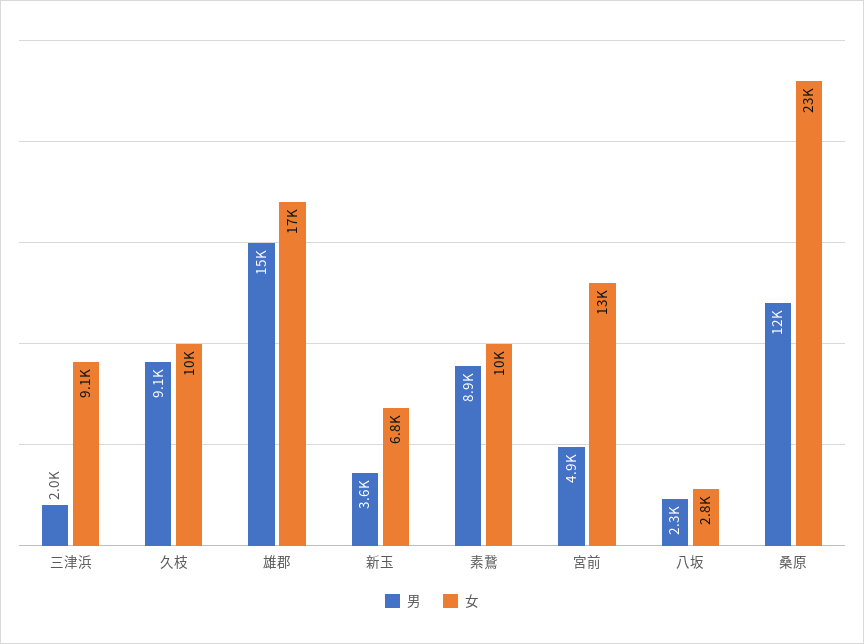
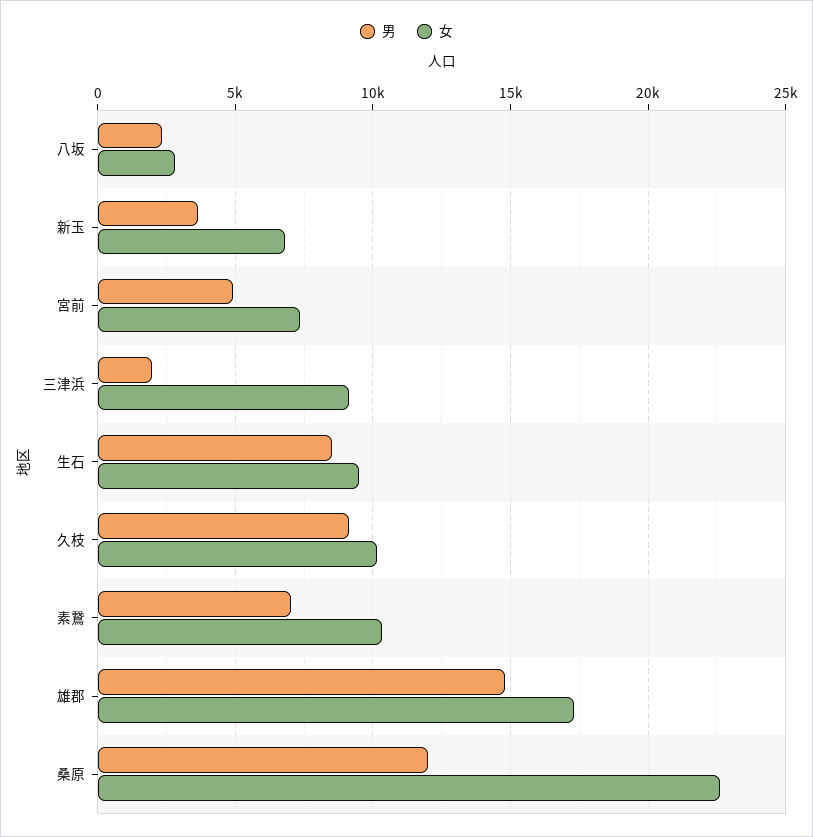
男, 素鵞: 8900 -> 7000
女, 宮前: 13000 -> 7500
男, 生石: none -> 8500
女, 生石: none -> 9500

